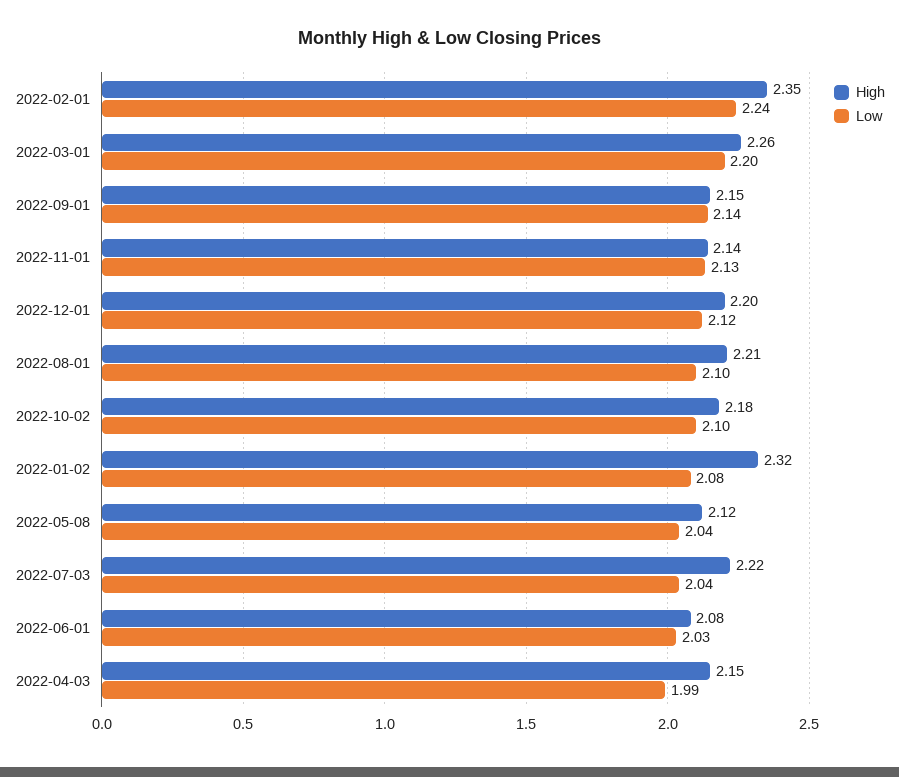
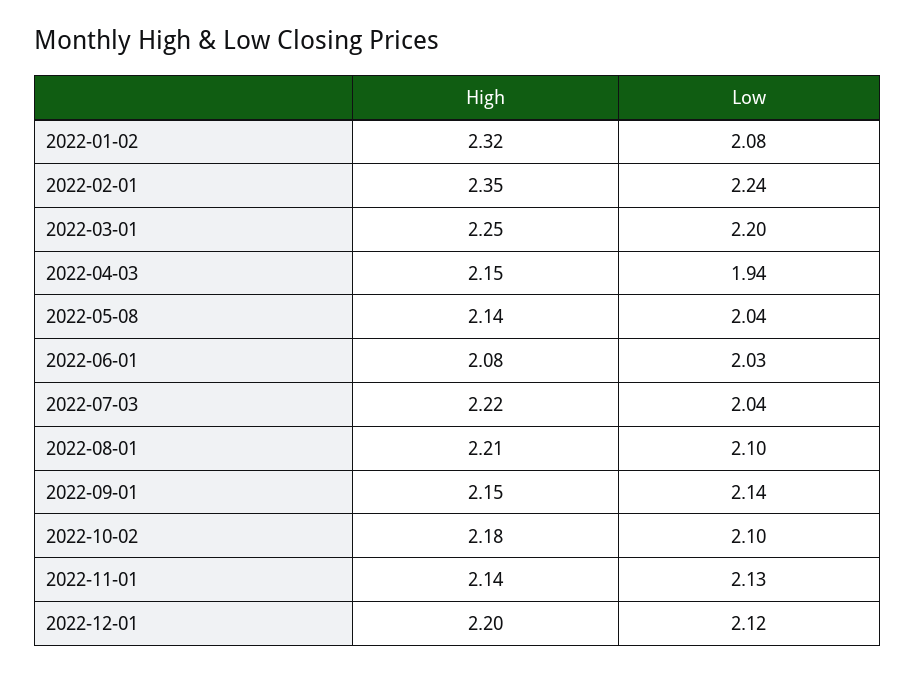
High, 2022-03-01: 2.26 -> 2.25
High, 2022-05-08: 2.12 -> 2.14
Low, 2022-04-03: 1.99 -> 1.94

